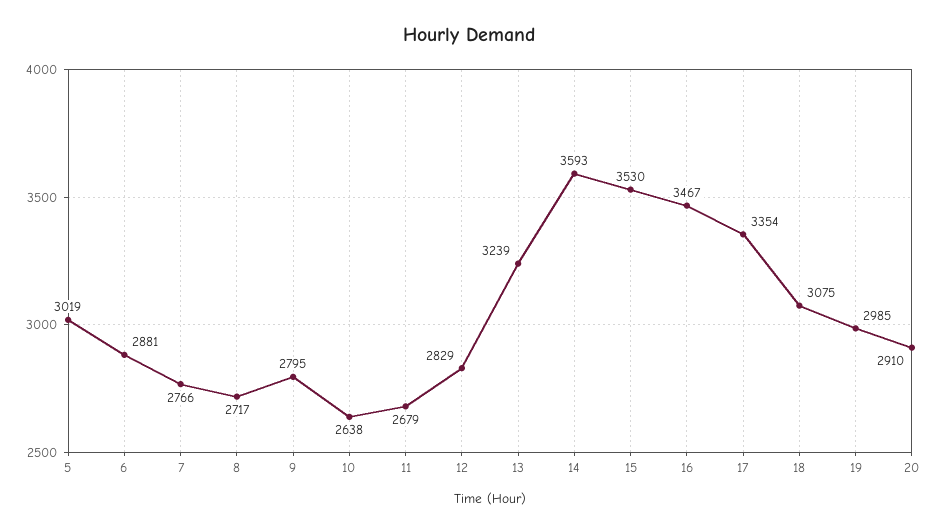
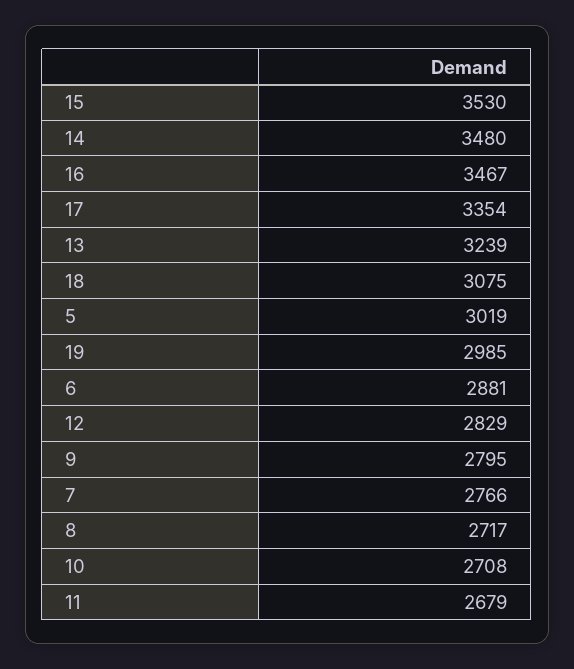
10: 2638 -> 2708
14: 3593 -> 3480
20: 2910 -> none

